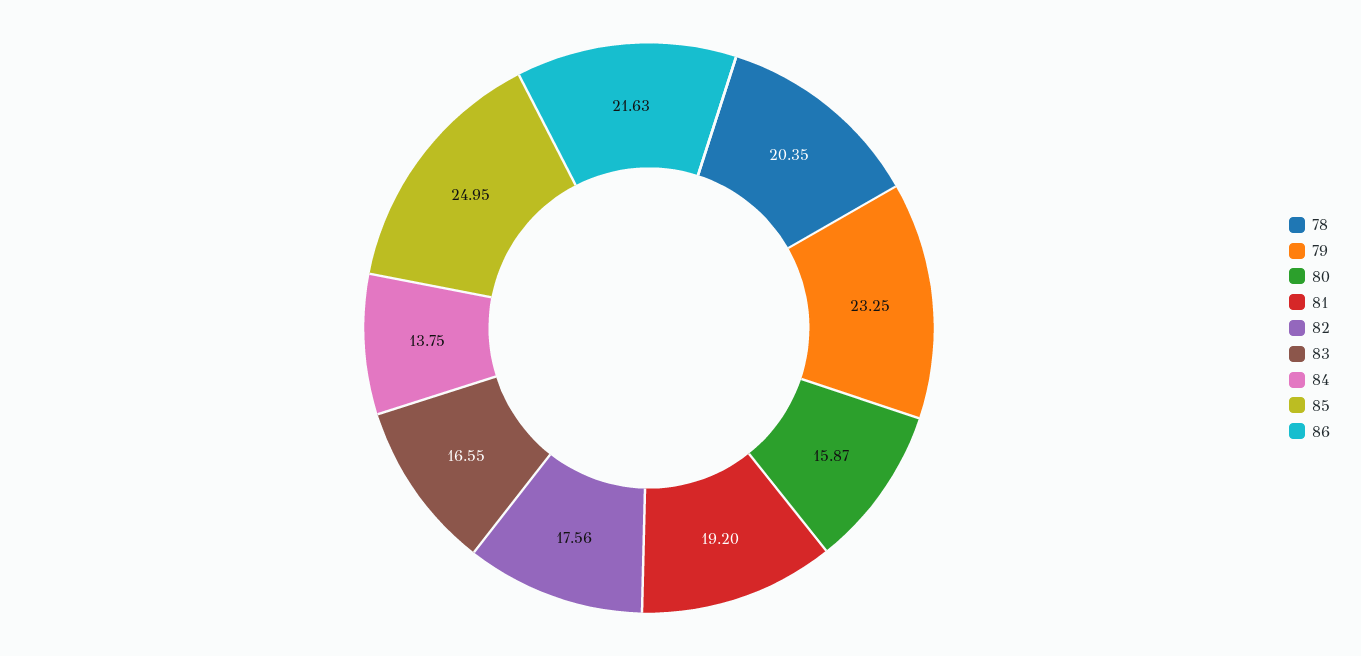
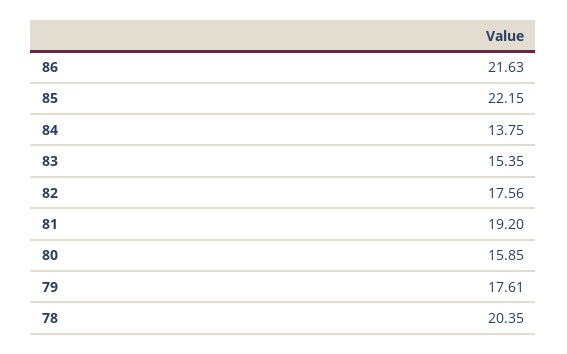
79: 23.25 -> 17.61
80: 15.87 -> 15.85
83: 16.55 -> 15.35
85: 24.95 -> 22.15

